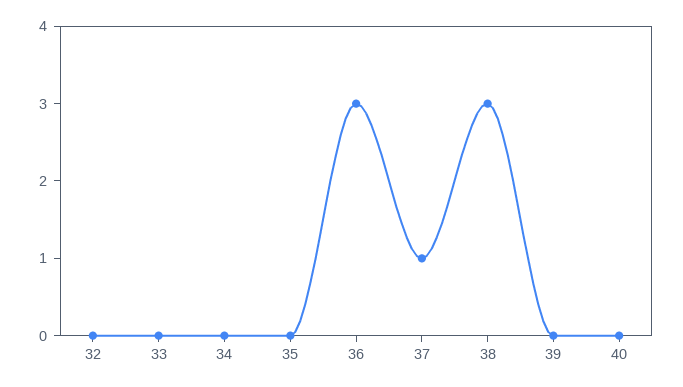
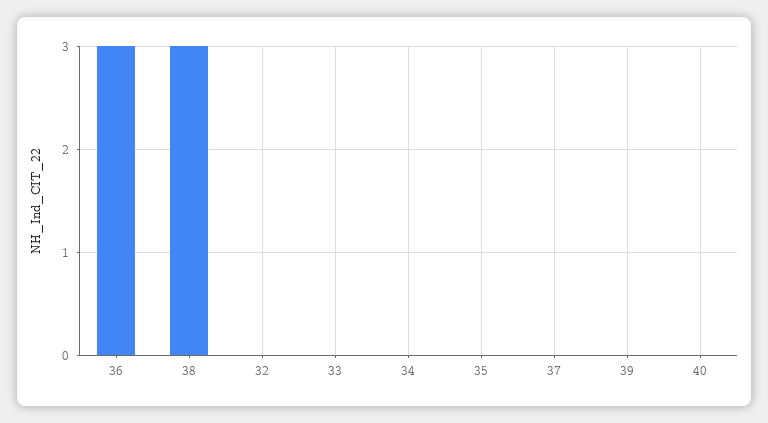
37: 1 -> 0

